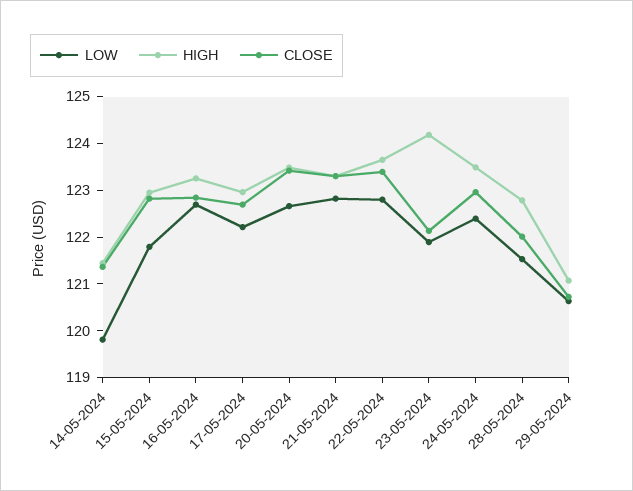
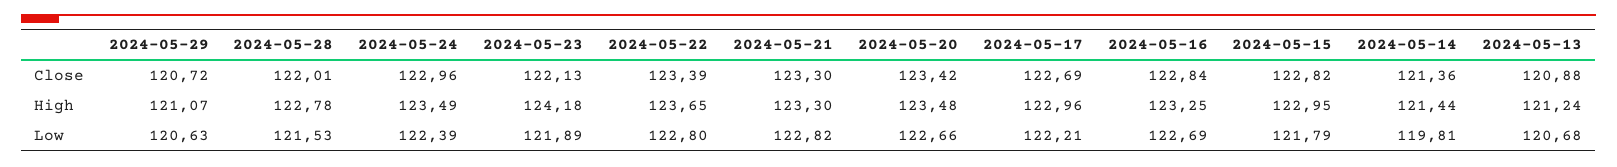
CLOSE, 2024-05-13: none -> 120.88
HIGH, 2024-05-13: none -> 121.24
LOW, 2024-05-13: none -> 120.68

